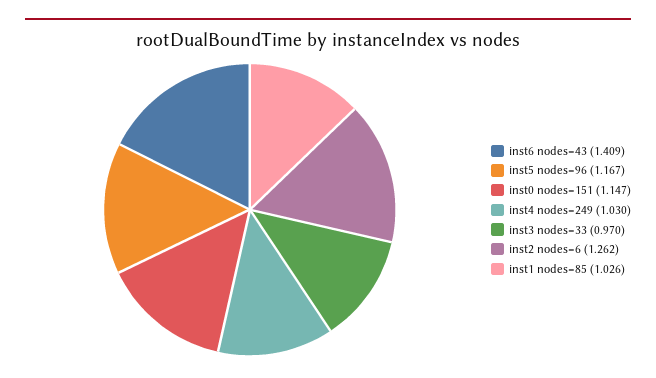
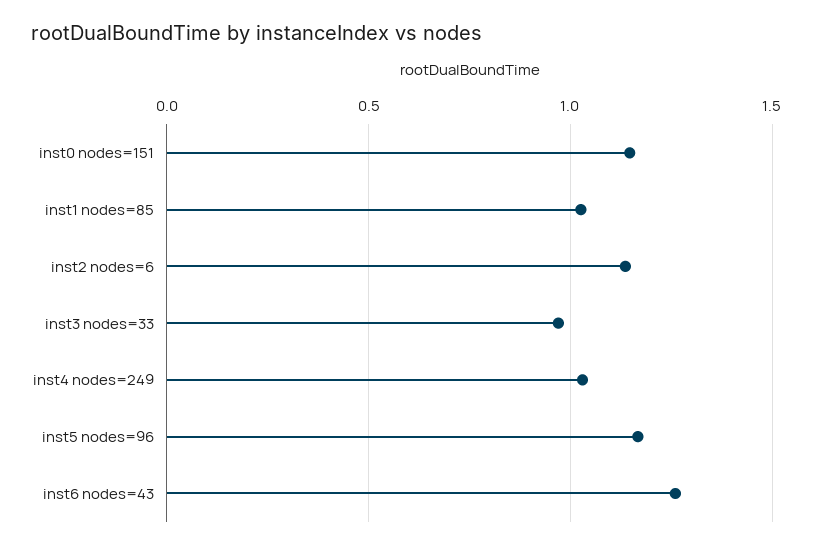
inst6 nodes=43: 1.409 -> 1.25
inst2 nodes=6: 1.262 -> 1.15

